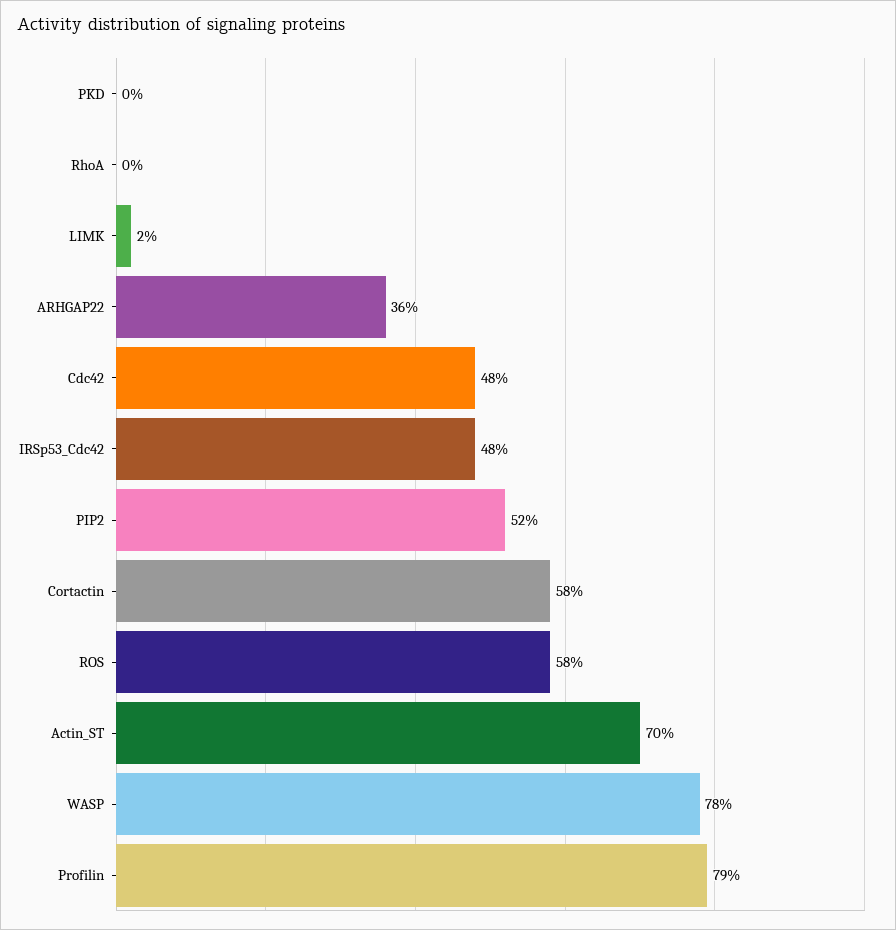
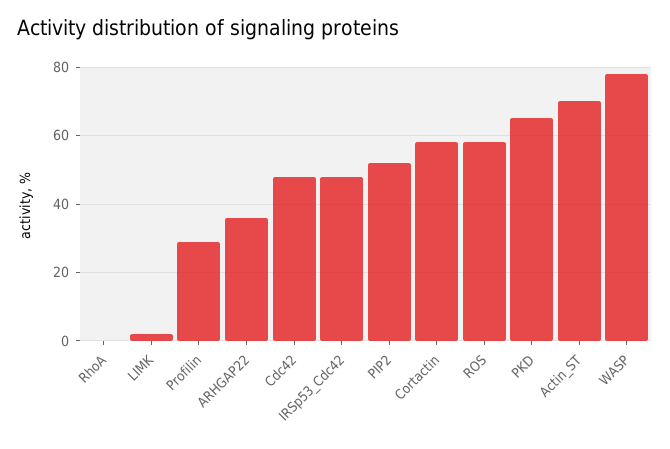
PKD: 0 -> 65
Profilin: 79 -> 30

